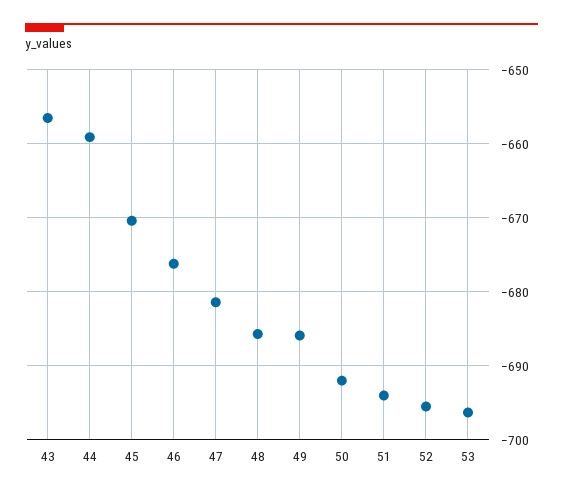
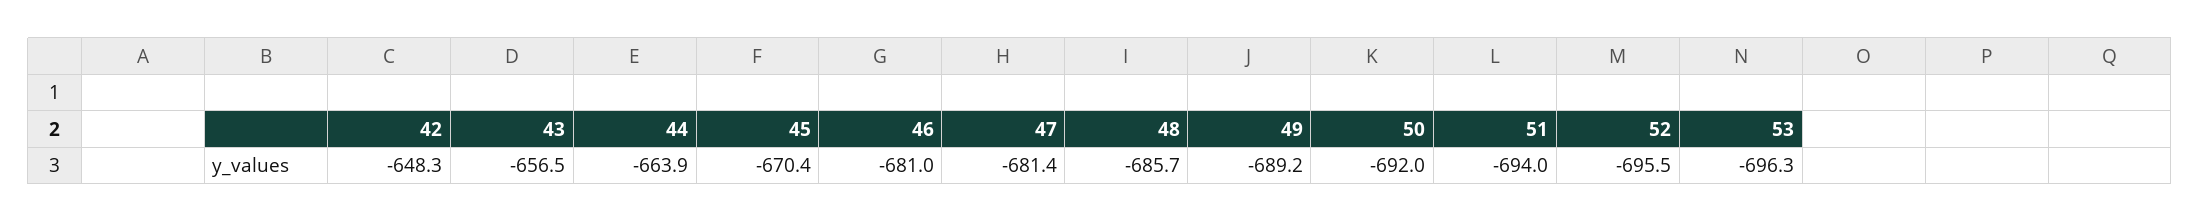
44: -659 -> -663.9
46: -676 -> -681
49: -686 -> -689.2
42: none -> -648.3

